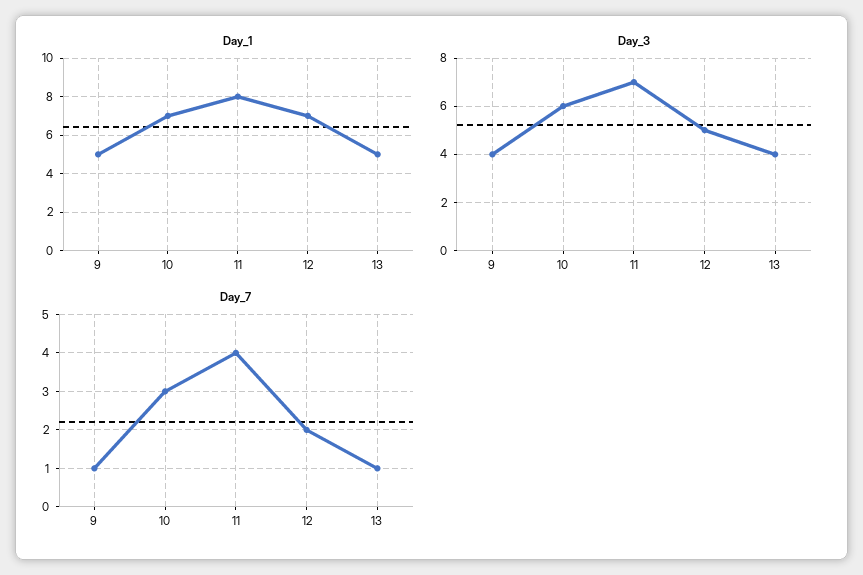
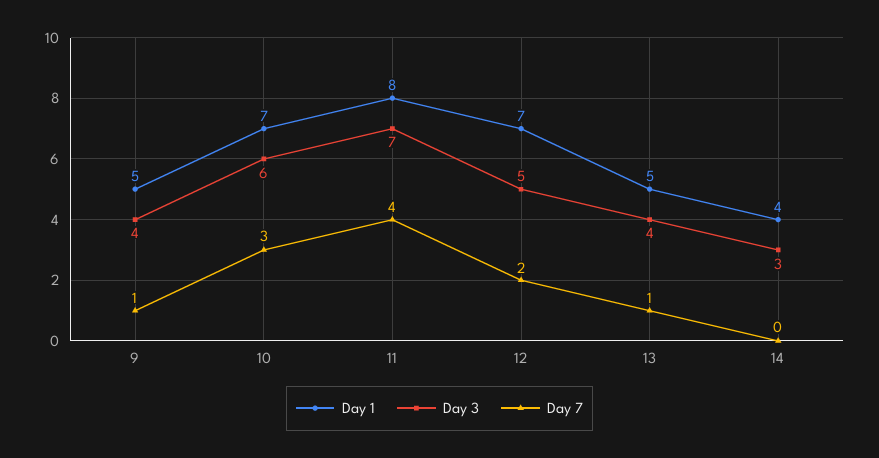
Day_1, 14: none -> 4
Day_3, 14: none -> 3
Day_7, 14: none -> 0

